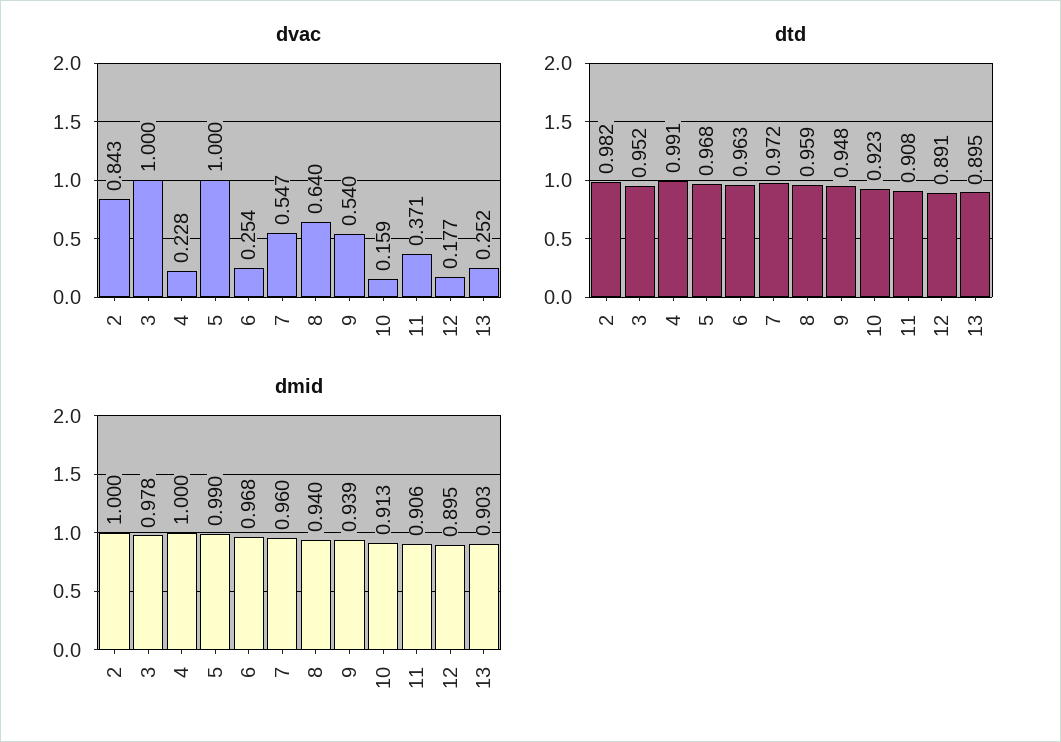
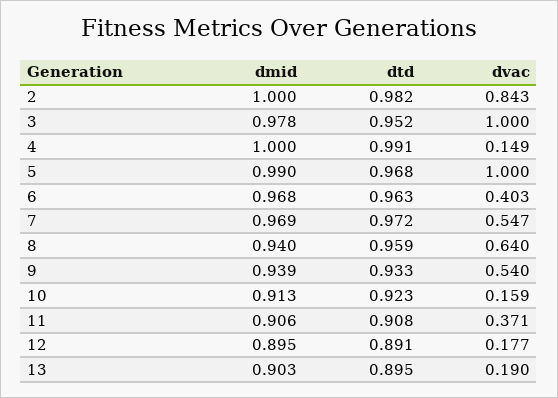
dvac, 4: 0.228 -> 0.149
dvac, 6: 0.254 -> 0.403
dvac, 13: 0.252 -> 0.19
dtd, 9: 0.948 -> 0.933
dmid, 7: 0.96 -> 0.969

